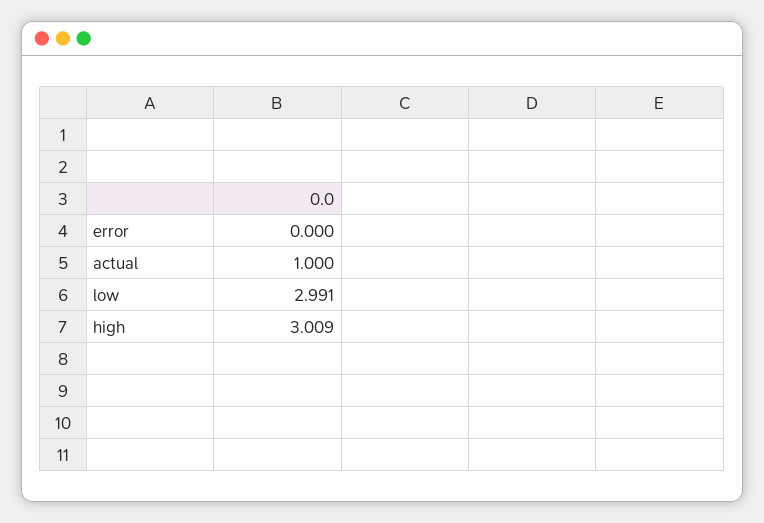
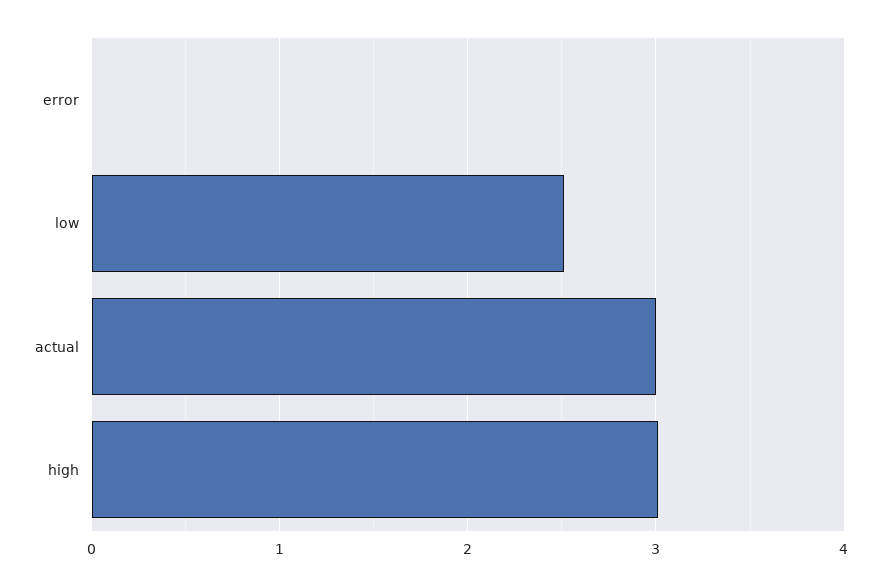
actual: 1 -> 3
low: 2.991 -> 2.5

